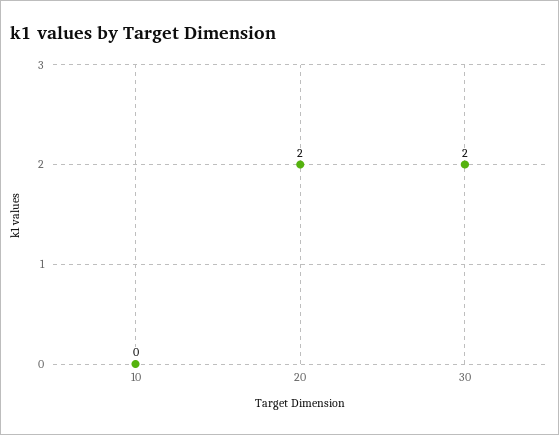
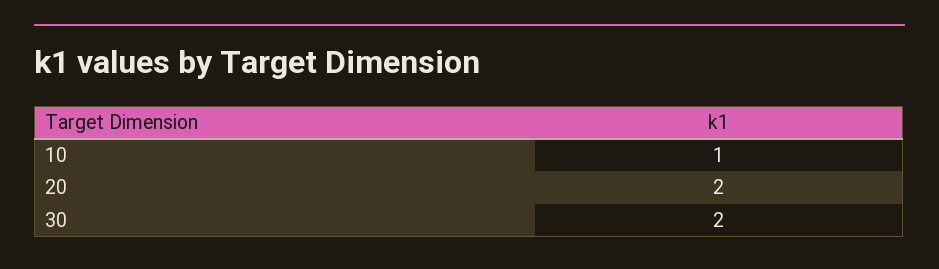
10: 0 -> 1

